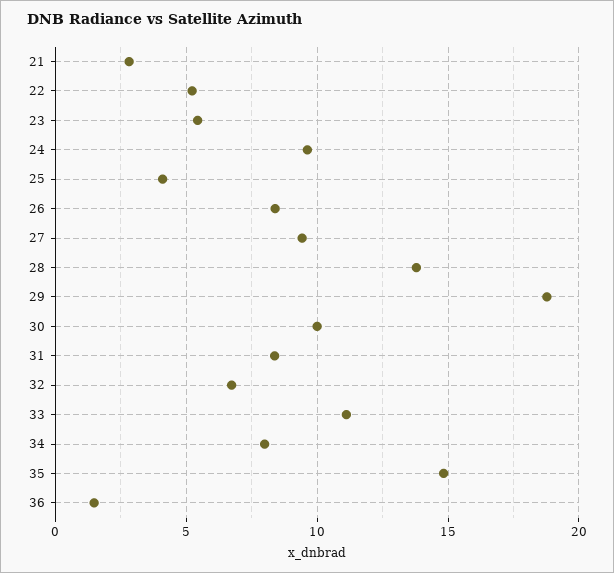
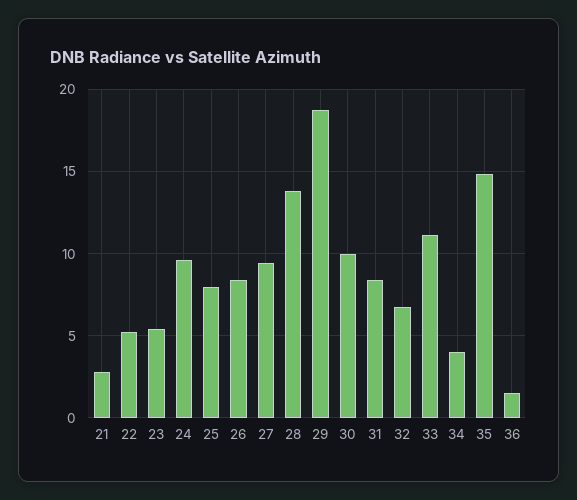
25: 4 -> 8
34: 8 -> 4

